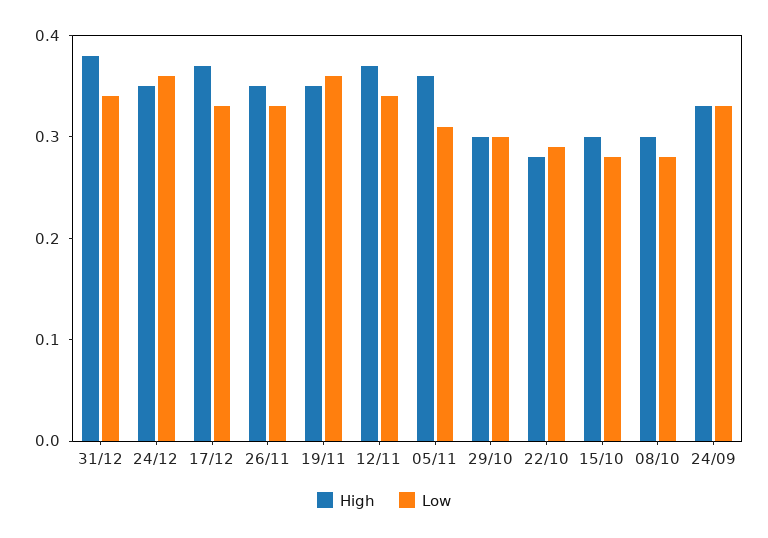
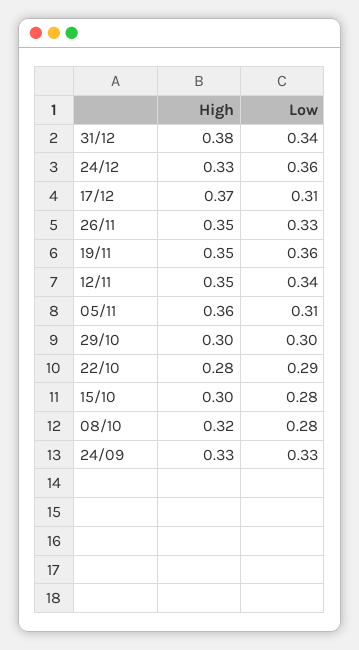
High, 24/12: 0.35 -> 0.33
Low, 17/12: 0.33 -> 0.31
High, 12/11: 0.37 -> 0.35
High, 08/10: 0.3 -> 0.32

